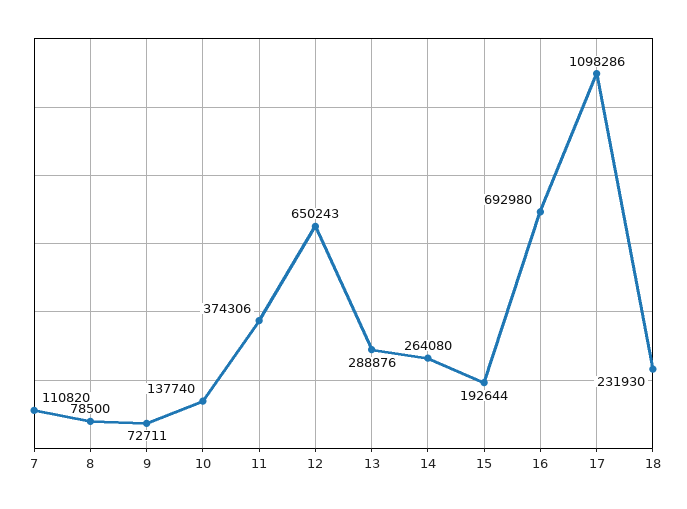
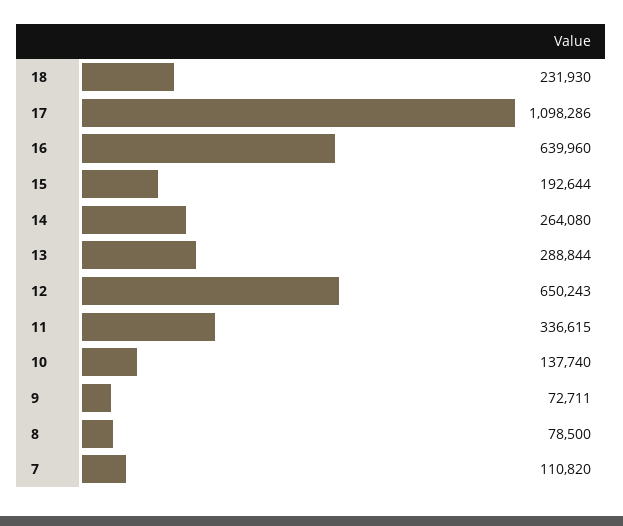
11: 374306 -> 336615
13: 288876 -> 288844
16: 692980 -> 639960

